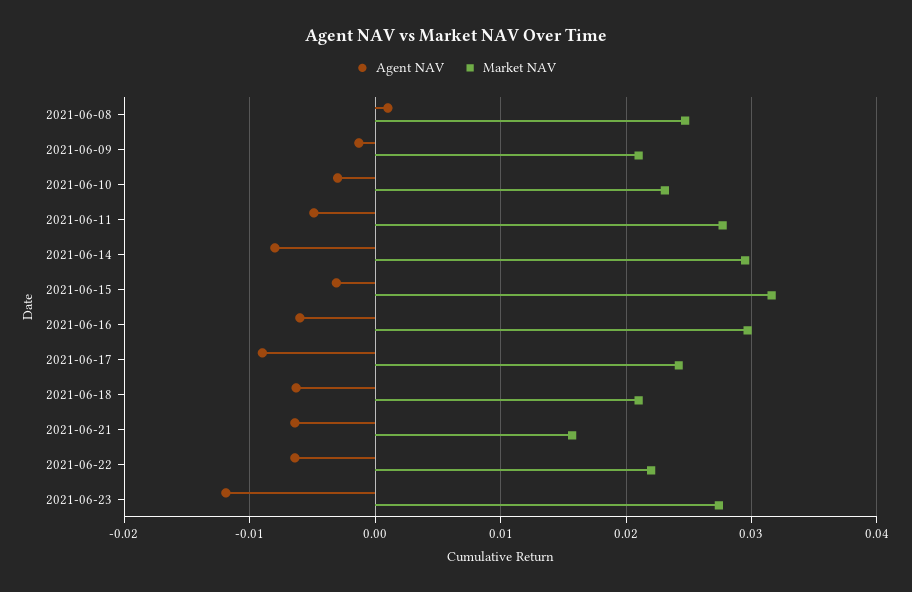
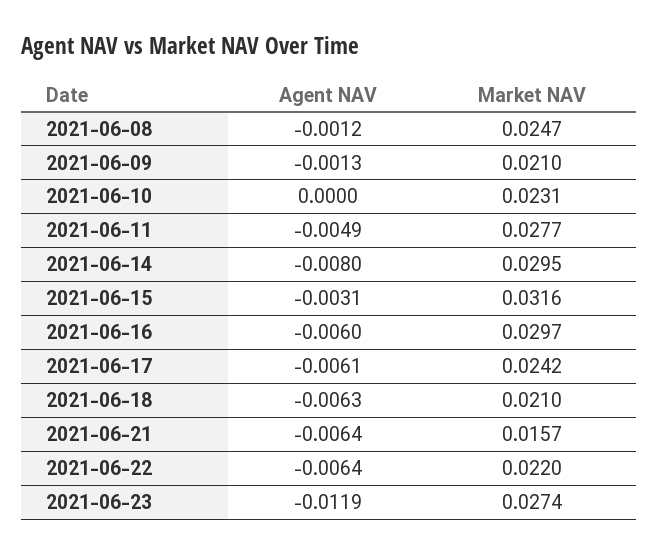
Agent NAV, 2021-06-08: 0.001 -> -0.0012
Agent NAV, 2021-06-10: -0.003 -> 0
Agent NAV, 2021-06-17: -0.009 -> -0.0061

